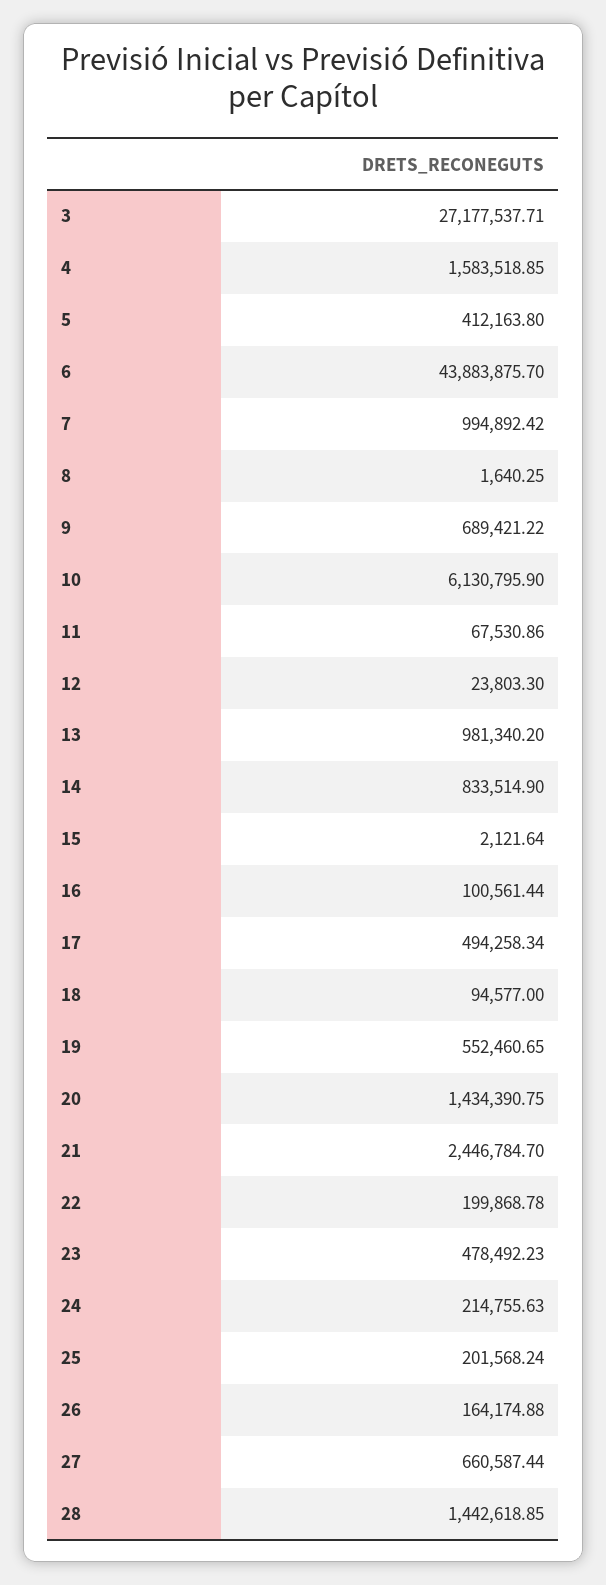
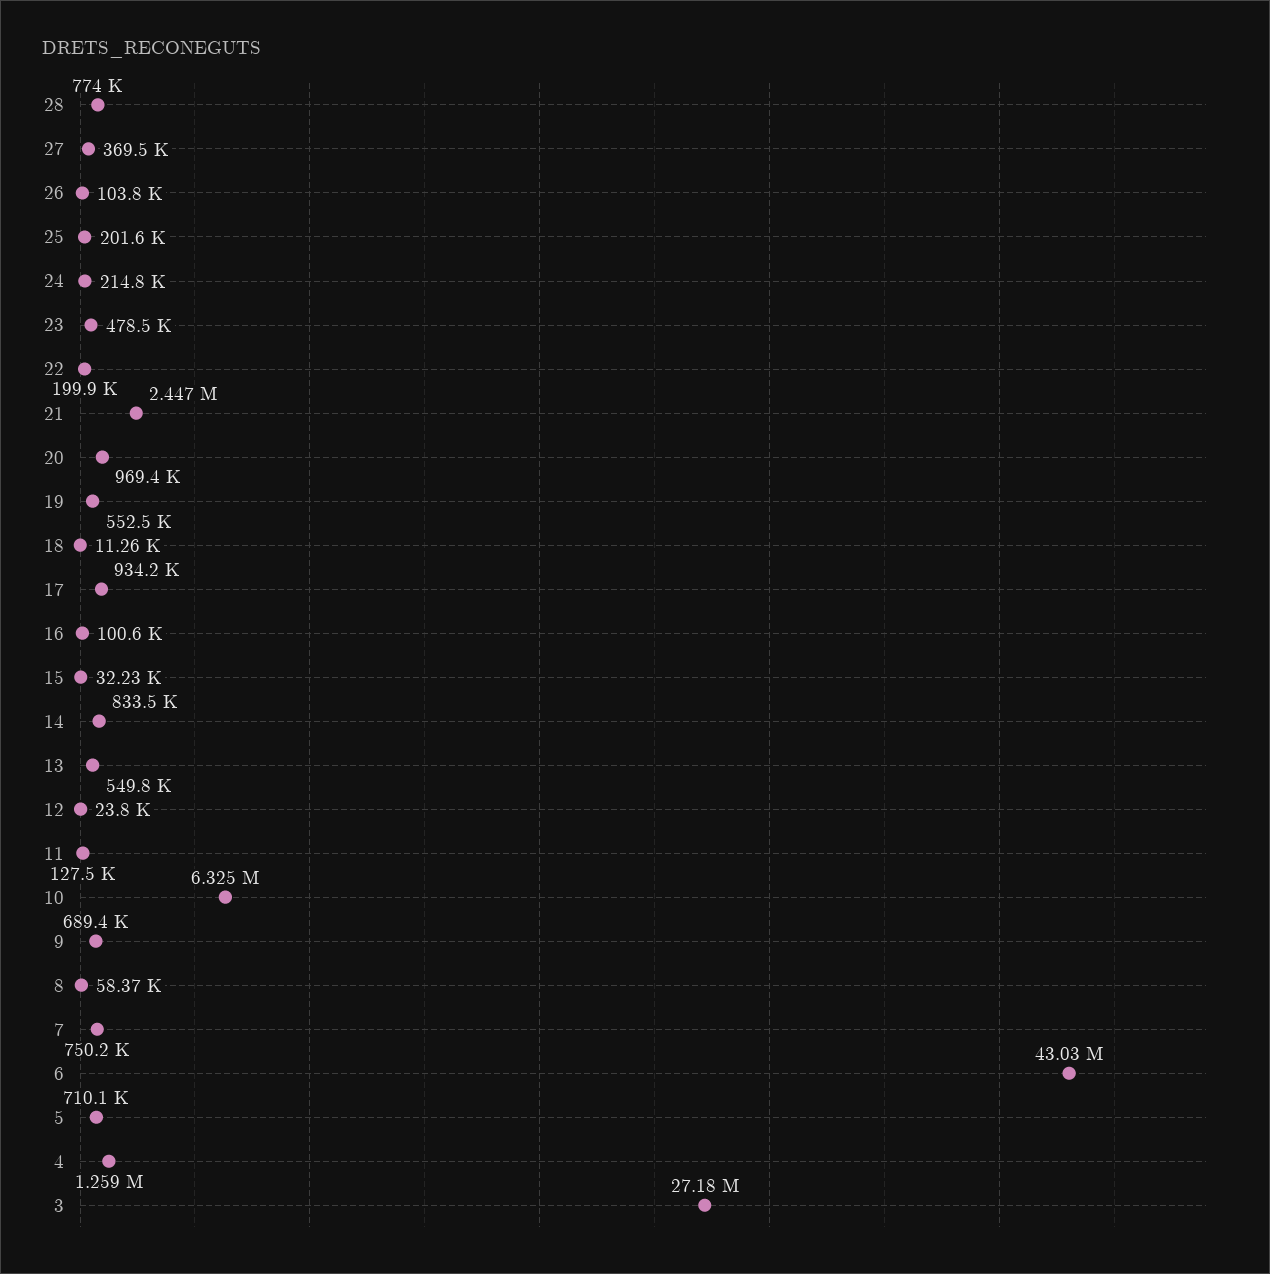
4: 1583518.85 -> 1259000
5: 412163.8 -> 710100
6: 43883875.7 -> 43030000
7: 994892.42 -> 750200
8: 1640.25 -> 58370
10: 6130795.9 -> 6325000
11: 67530.86 -> 127500
13: 981340.2 -> 549800
15: 2121.64 -> 32230
17: 494258.34 -> 934200
18: 94577 -> 11260
20: 1434390.75 -> 969400
26: 164174.88 -> 103800
27: 660587.44 -> 369500
28: 1442618.85 -> 774000

